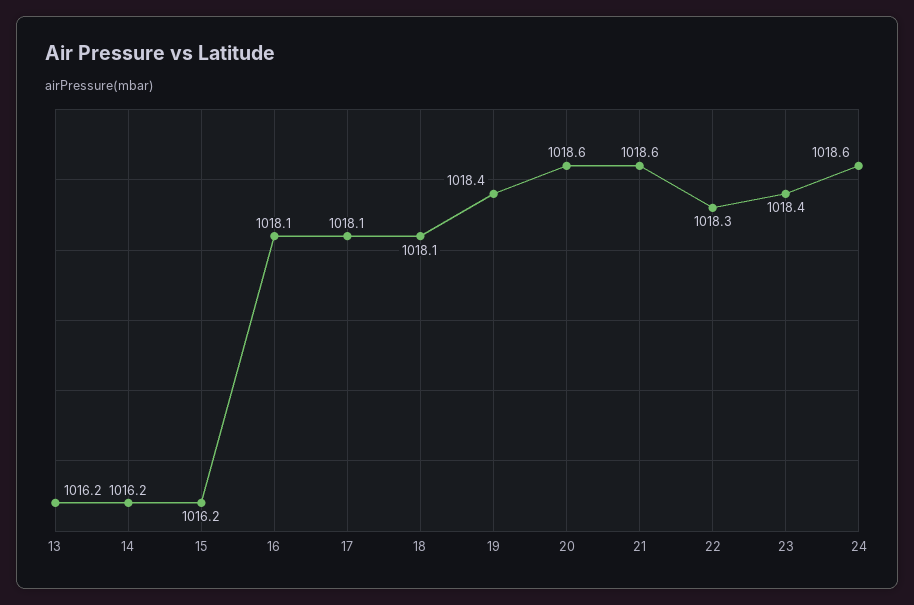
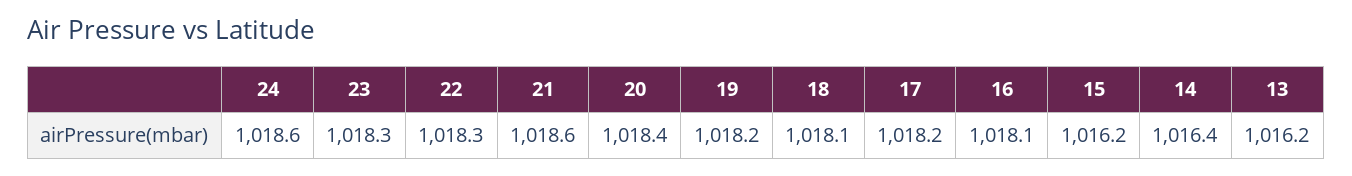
14: 1016.2 -> 1016.4
17: 1018.1 -> 1018.2
19: 1018.4 -> 1018.2
20: 1018.6 -> 1018.4
23: 1018.4 -> 1018.3

